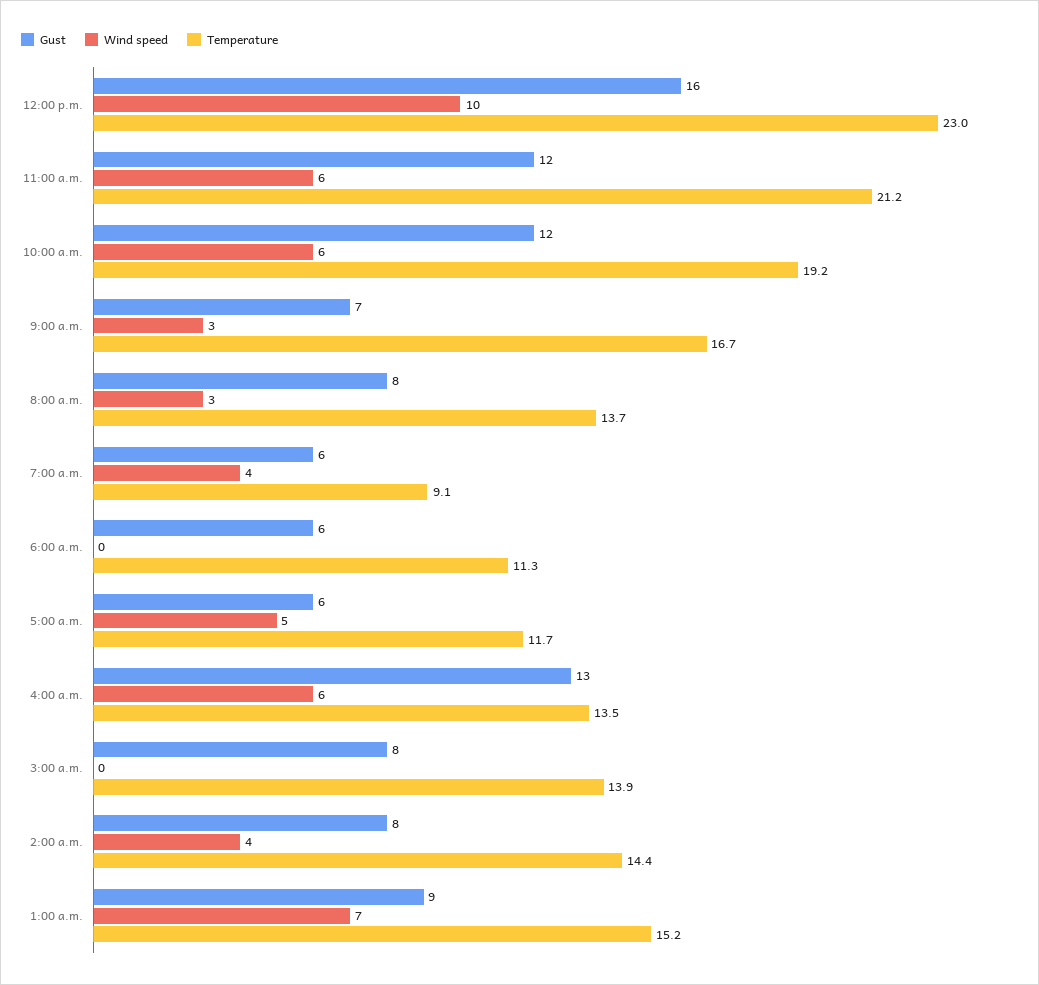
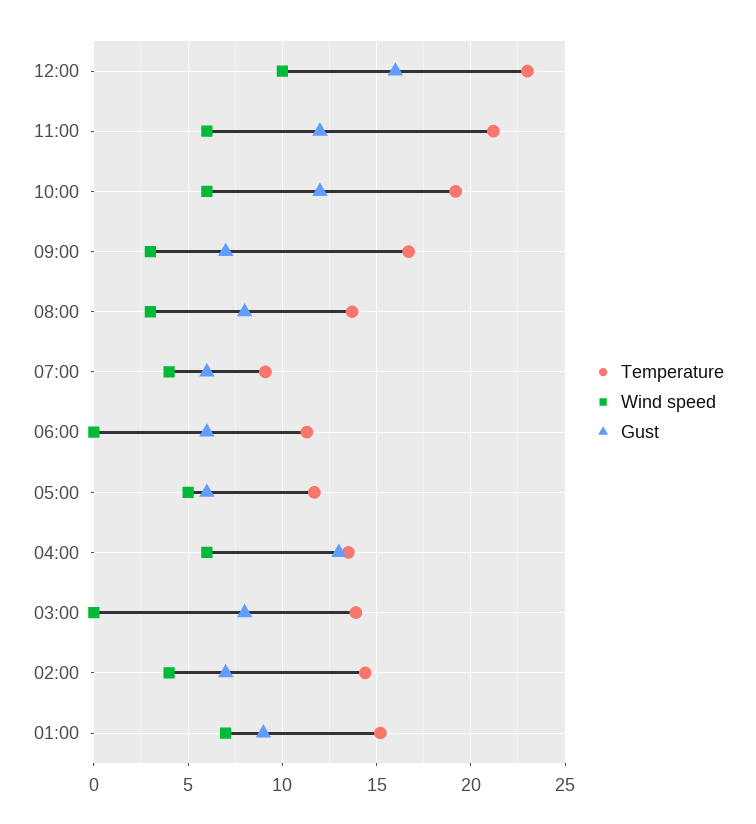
Gust, 2:00 a.m.: 8 -> 7

